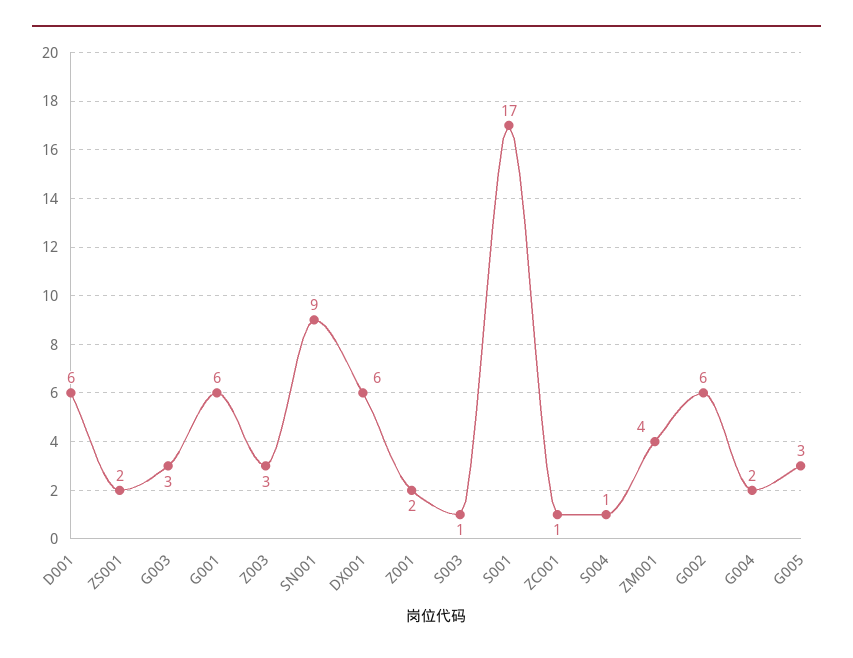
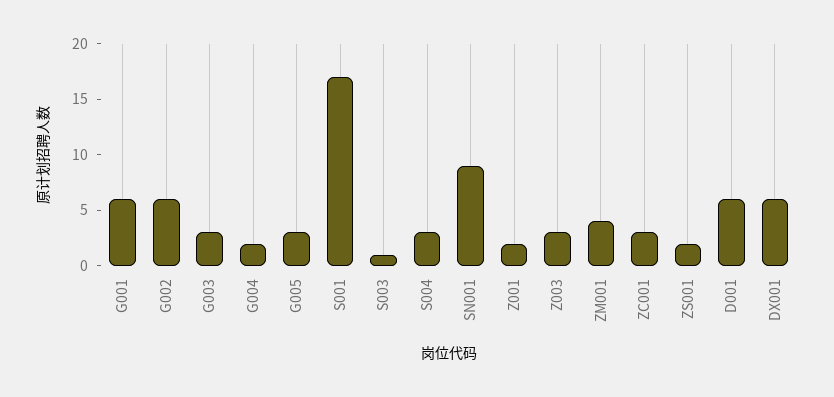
ZC001: 1 -> 3
S004: 1 -> 3

